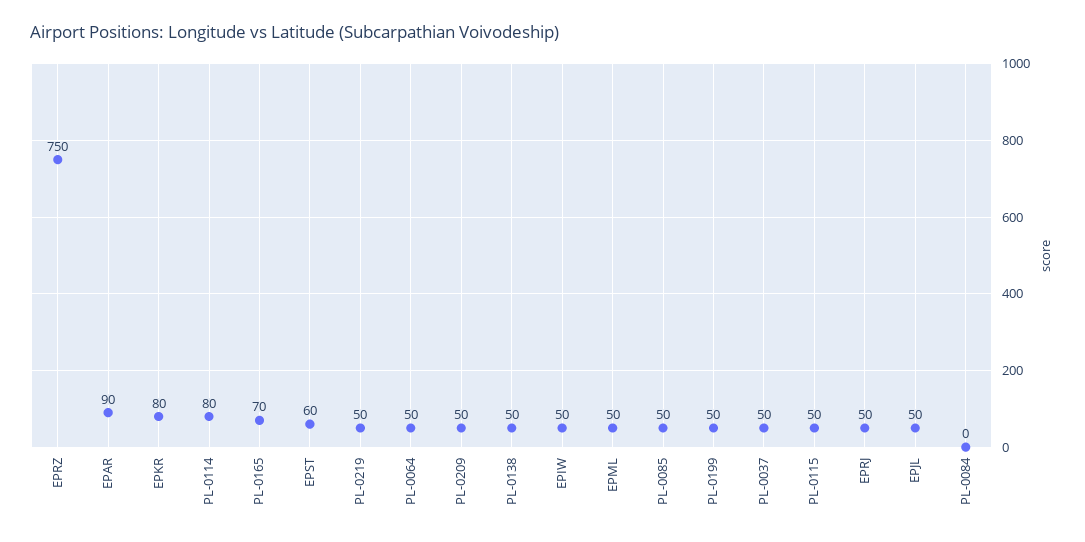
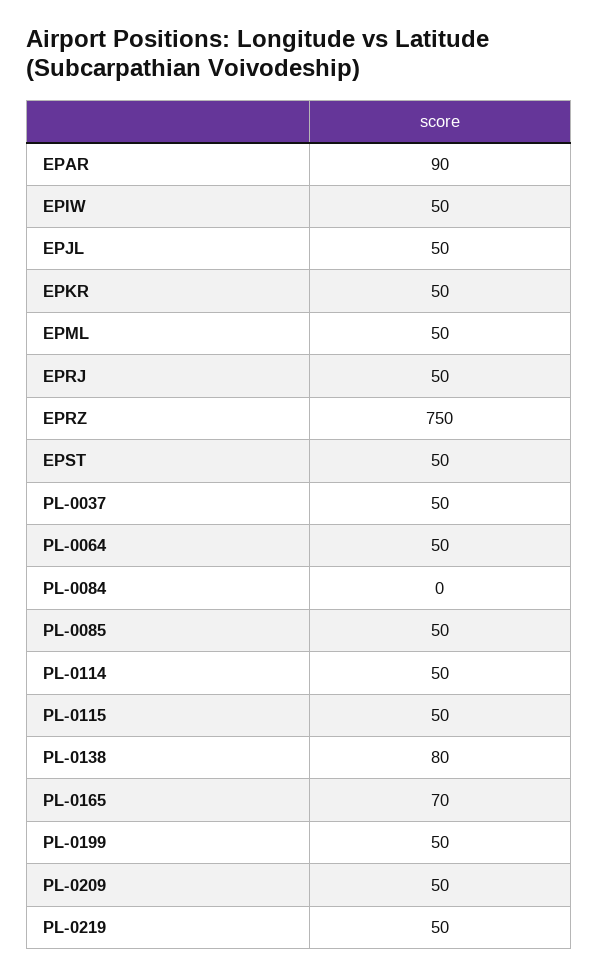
EPKR: 80 -> 50
PL-0114: 80 -> 50
EPST: 60 -> 50
PL-0138: 50 -> 80

